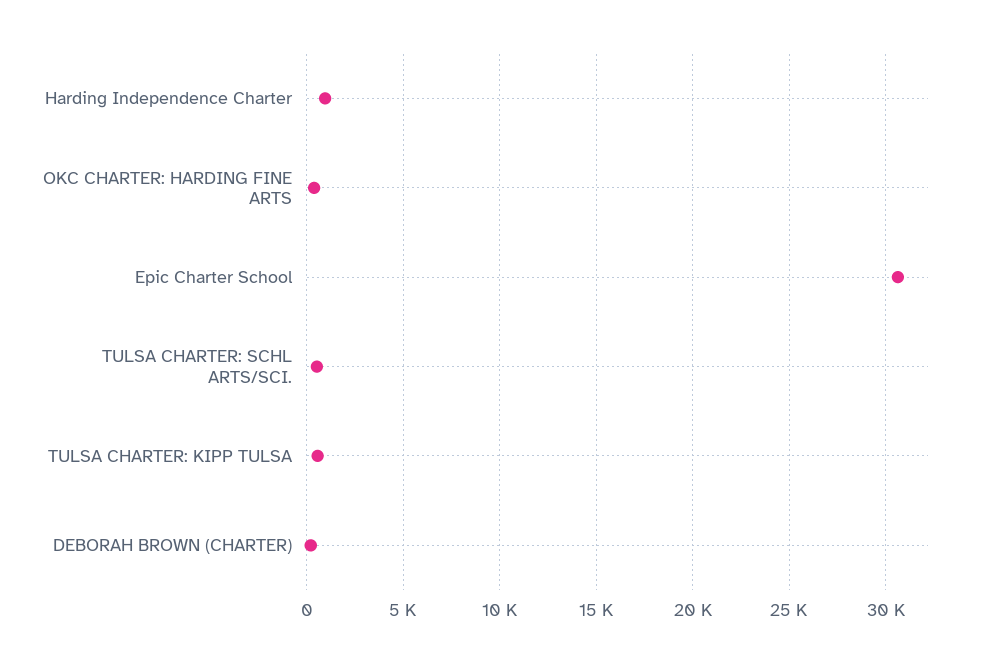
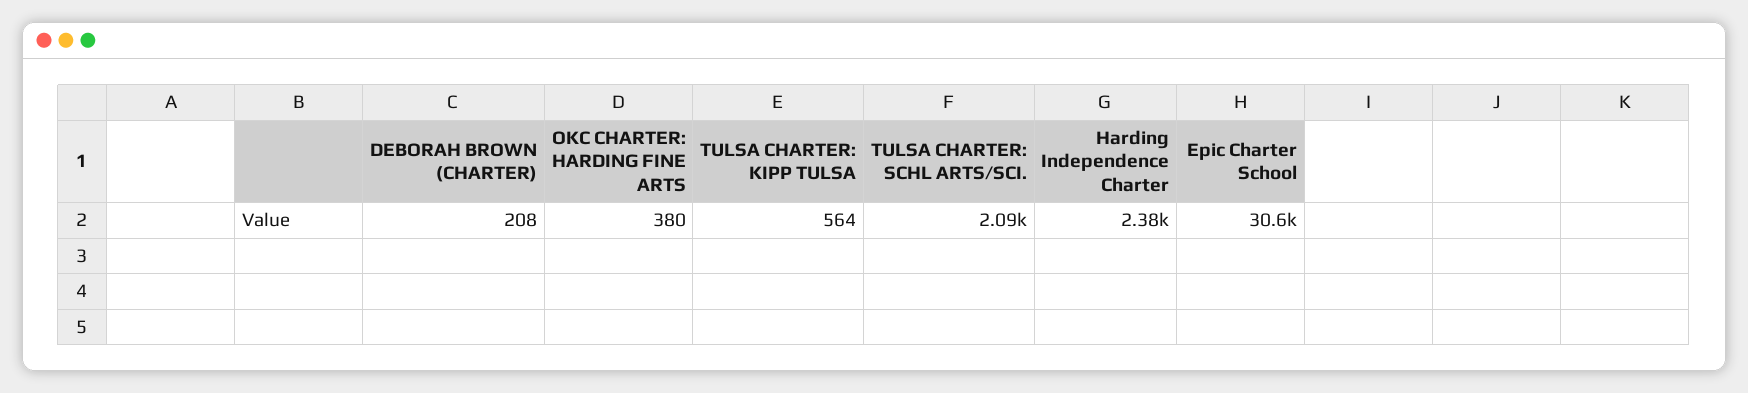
Harding Independence Charter: 1000 -> 2380
TULSA CHARTER: SCHL ARTS/SCI.: 500 -> 2090

